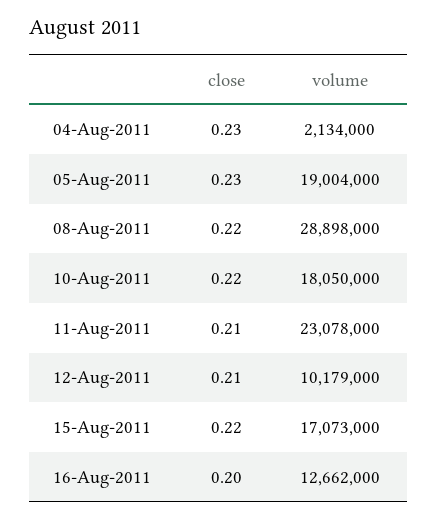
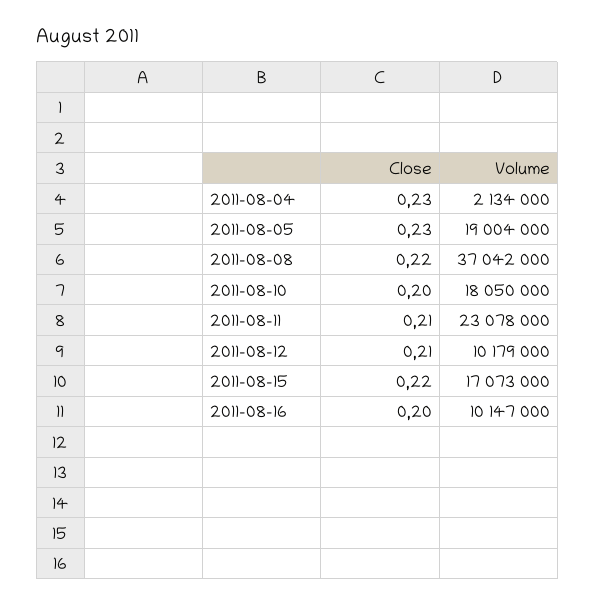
volume, 08-Aug-2011: 28898000 -> 37042000
close, 10-Aug-2011: 0.22 -> 0.2
volume, 16-Aug-2011: 12662000 -> 10147000

